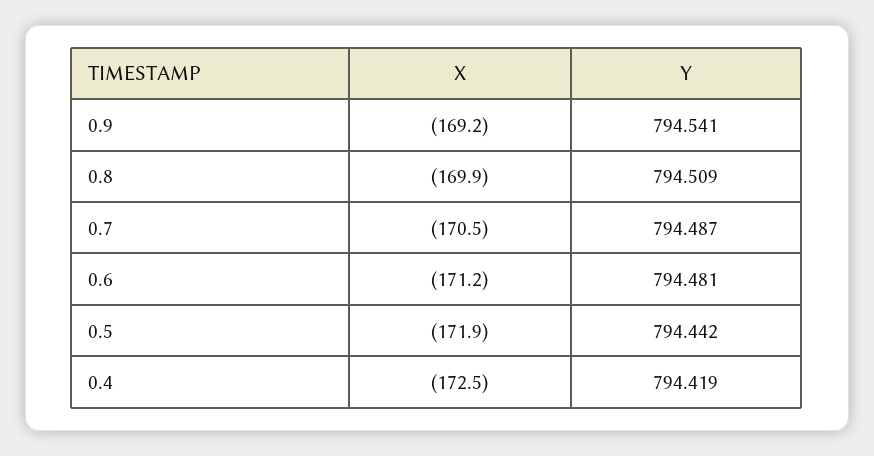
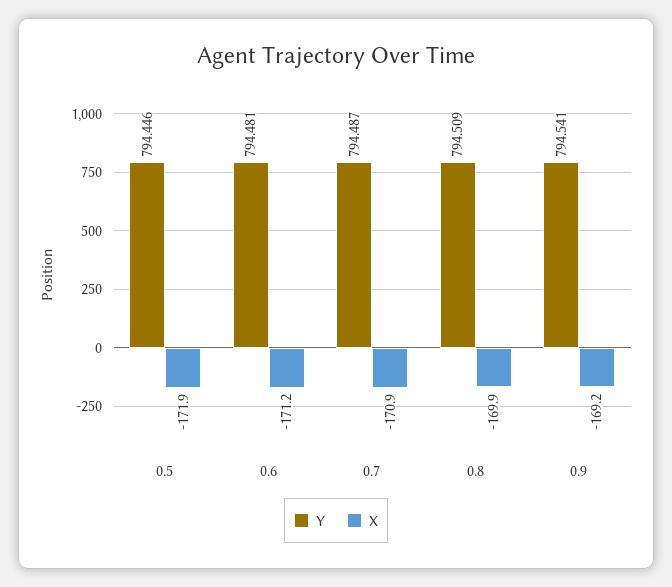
X, 0.7: -170.5 -> -170.9
Y, 0.5: 794.442 -> 794.446
X, 0.4: -172.5 -> none
Y, 0.4: 794.419 -> none

